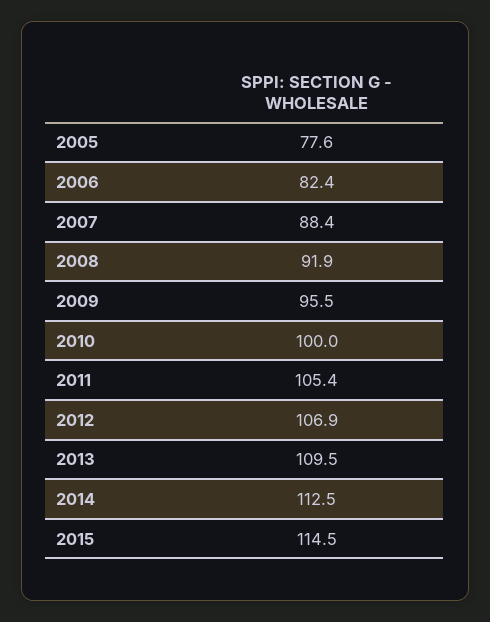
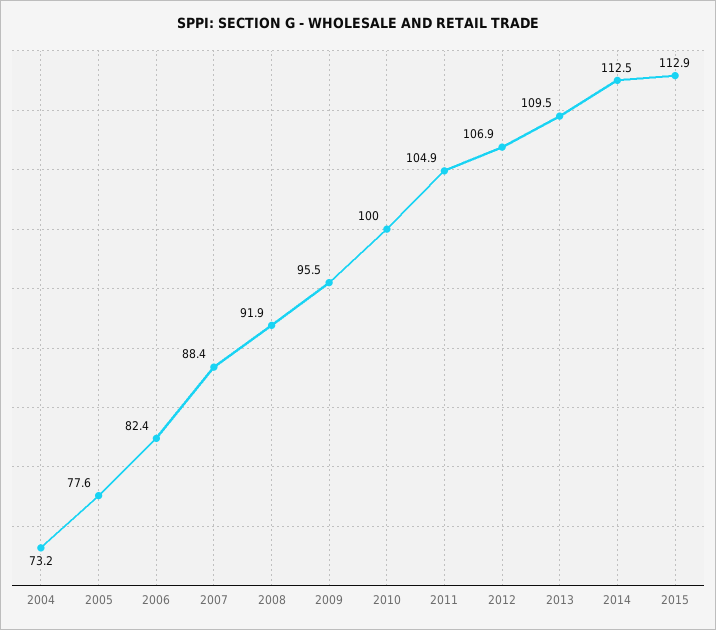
2011: 105.4 -> 104.9
2015: 114.5 -> 112.9
2004: none -> 73.2

